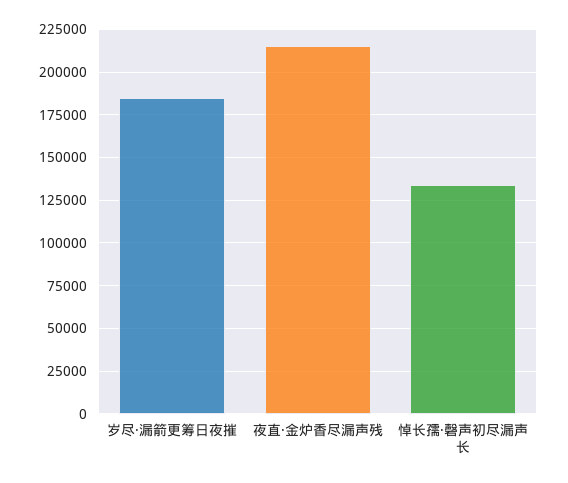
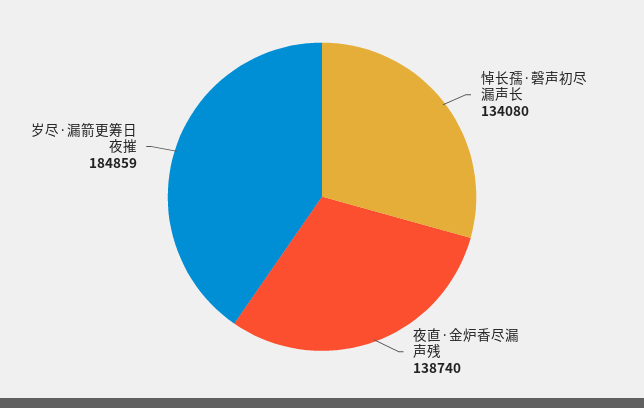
夜直·金炉香尽漏声残: 215000 -> 138740

